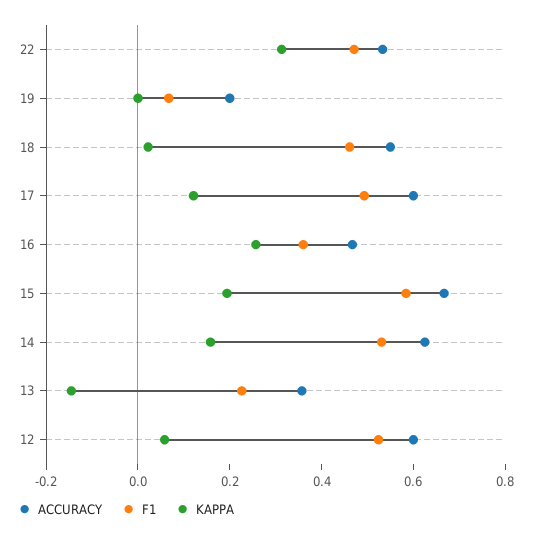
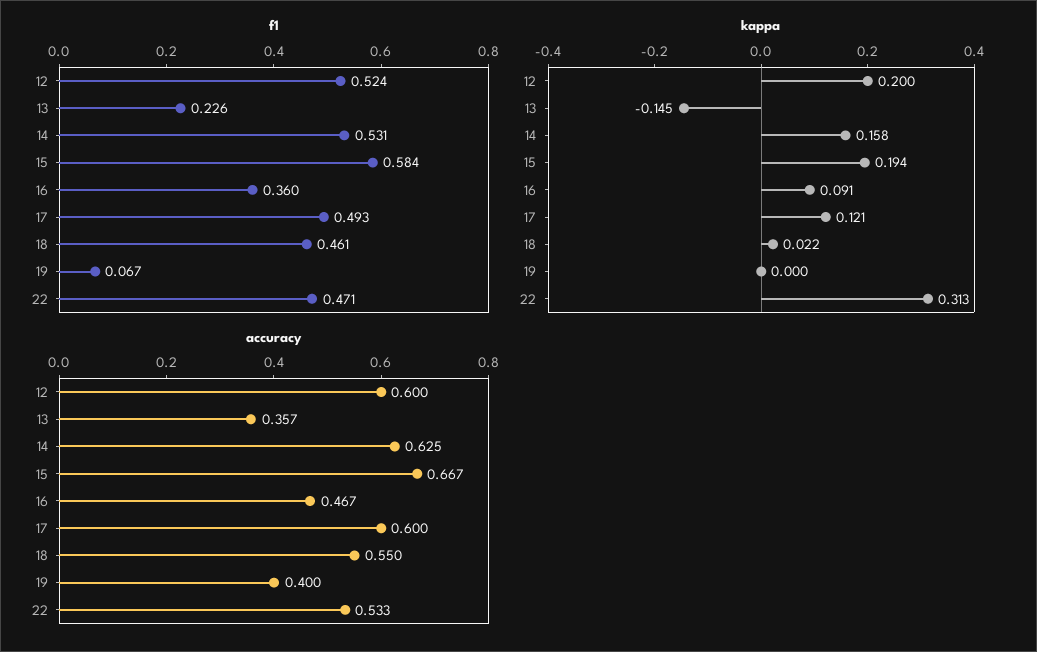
ACCURACY, 19: 0.2 -> 0.4
KAPPA, 16: 0.25 -> 0.091
KAPPA, 12: 0.05 -> 0.2

